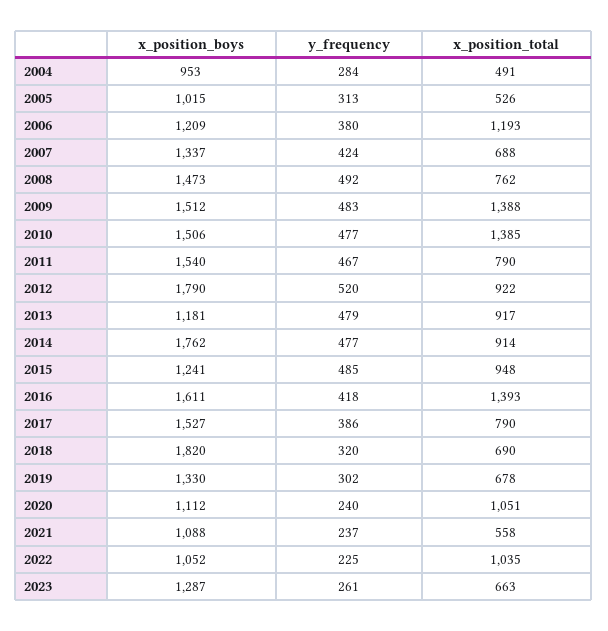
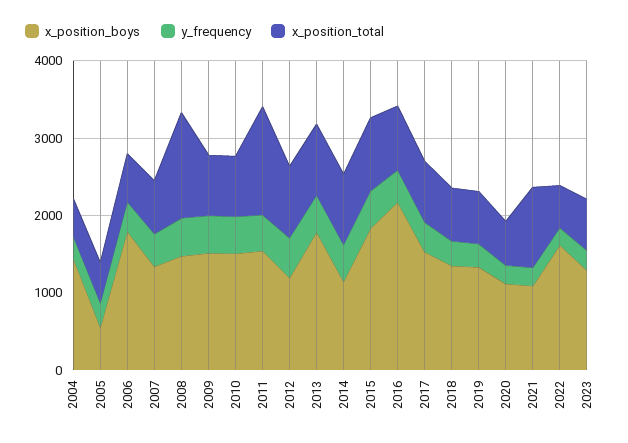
x_position_boys, 2004: 953 -> 1400
x_position_boys, 2005: 1015 -> 600
x_position_boys, 2006: 1209 -> 1800
x_position_total, 2006: 1193 -> 600
x_position_total, 2008: 762 -> 1400
x_position_total, 2009: 1388 -> 800
x_position_total, 2010: 1385 -> 800
x_position_total, 2011: 790 -> 1400
x_position_boys, 2012: 1790 -> 1200
x_position_boys, 2013: 1181 -> 1800
x_position_boys, 2014: 1762 -> 1200
x_position_boys, 2015: 1241 -> 1800
x_position_boys, 2016: 1611 -> 2200
x_position_total, 2016: 1393 -> 800
x_position_boys, 2018: 1820 -> 1400
x_position_total, 2020: 1051 -> 600
x_position_total, 2021: 558 -> 1000
x_position_boys, 2022: 1052 -> 1600
x_position_total, 2022: 1035 -> 600

